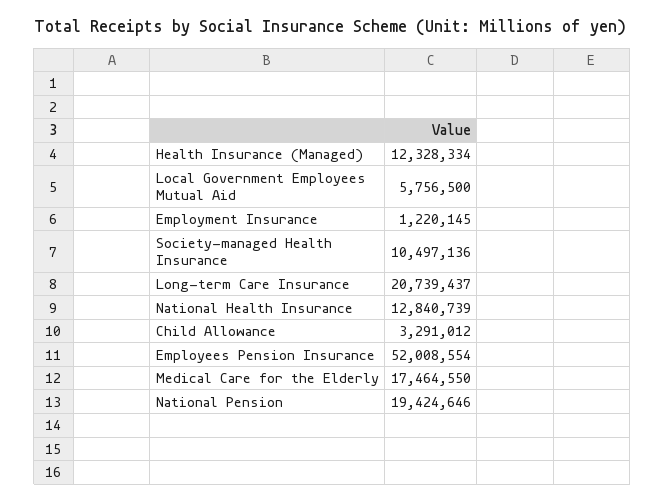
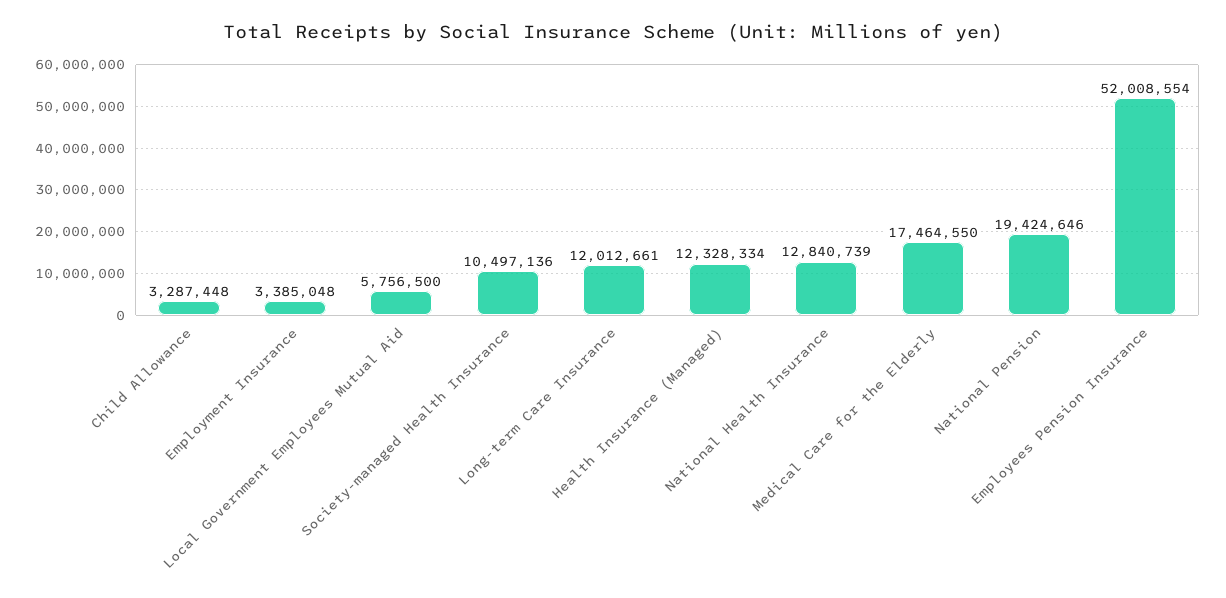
Employment Insurance: 1220145 -> 3385048
Long-term Care Insurance: 20739437 -> 12012661
Child Allowance: 3291012 -> 3287448

